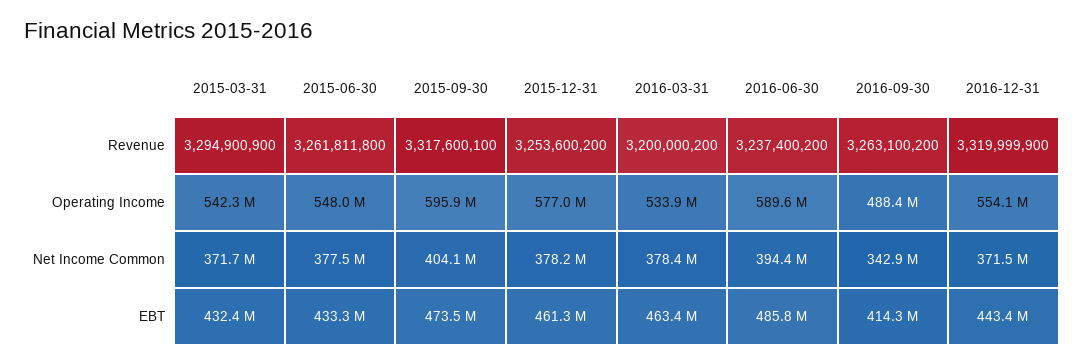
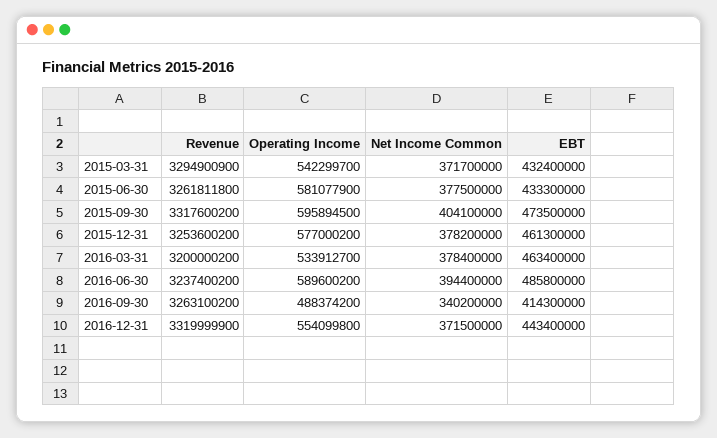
2015-09-30, Revenue: 3317600100 -> 3317600200
2015-06-30, Operating Income: 548000000 -> 581077900
2016-09-30, Net Income Common: 342900000 -> 340200000

